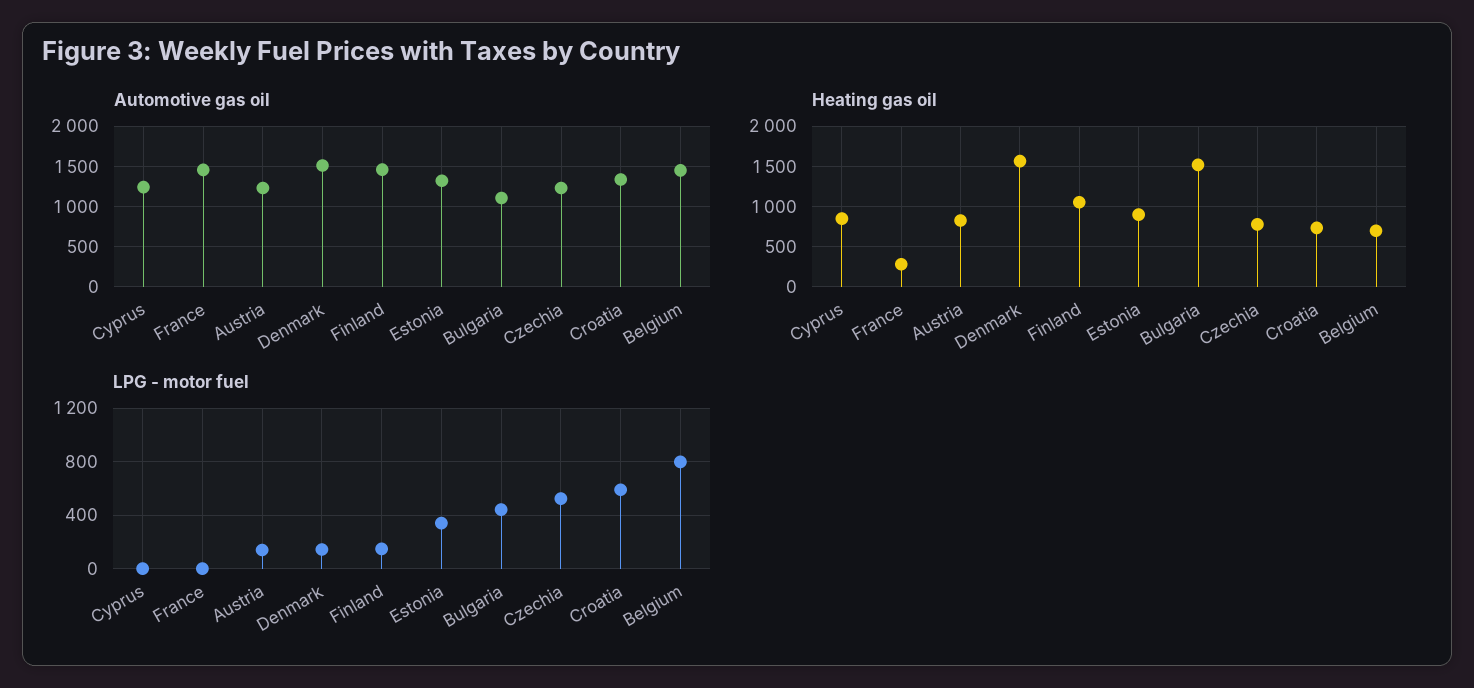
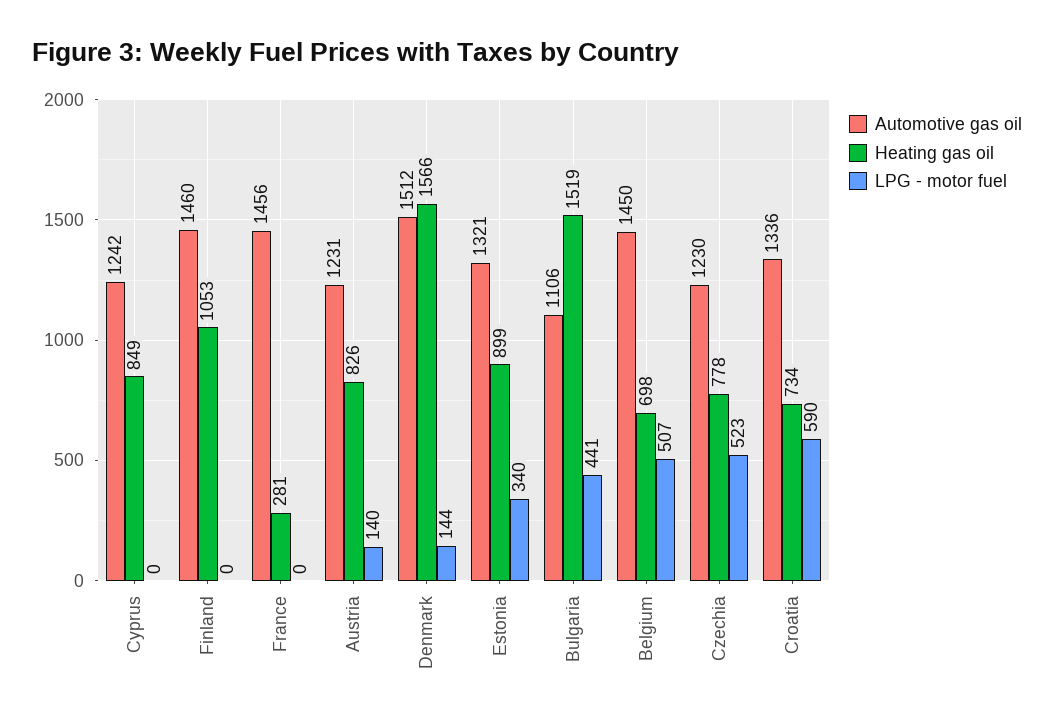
LPG - motor fuel, Finland: 150 -> 0
LPG - motor fuel, Belgium: 800 -> 507

